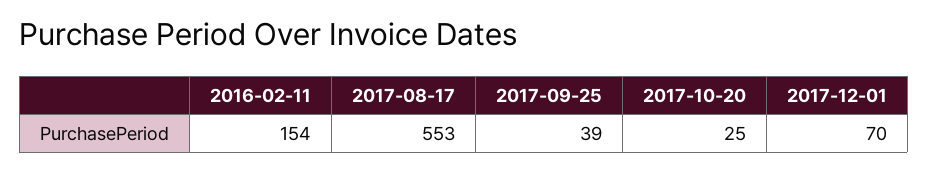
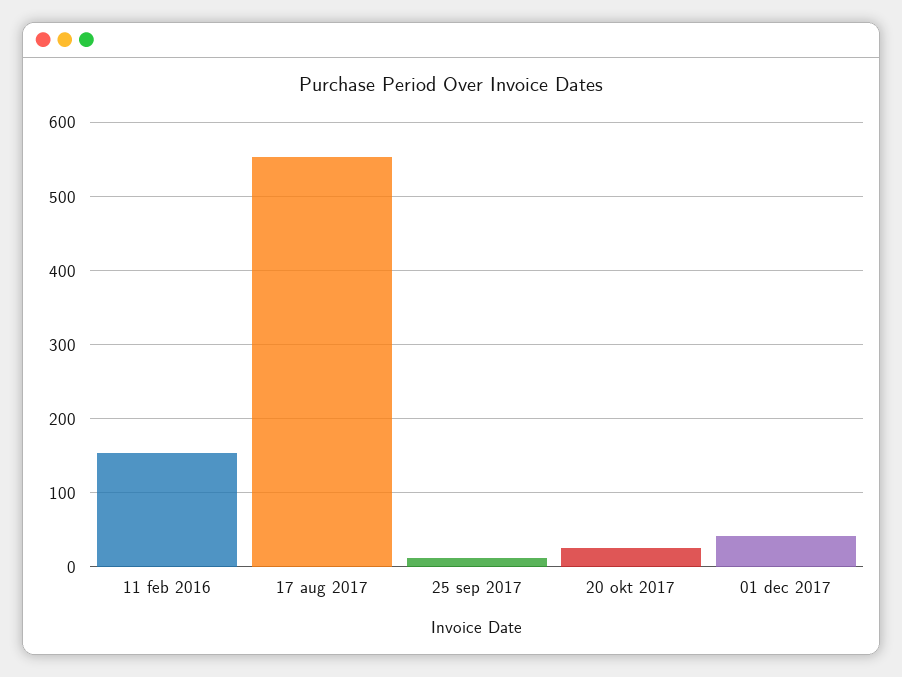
2017-09-25: 39 -> 10
2017-12-01: 70 -> 40

